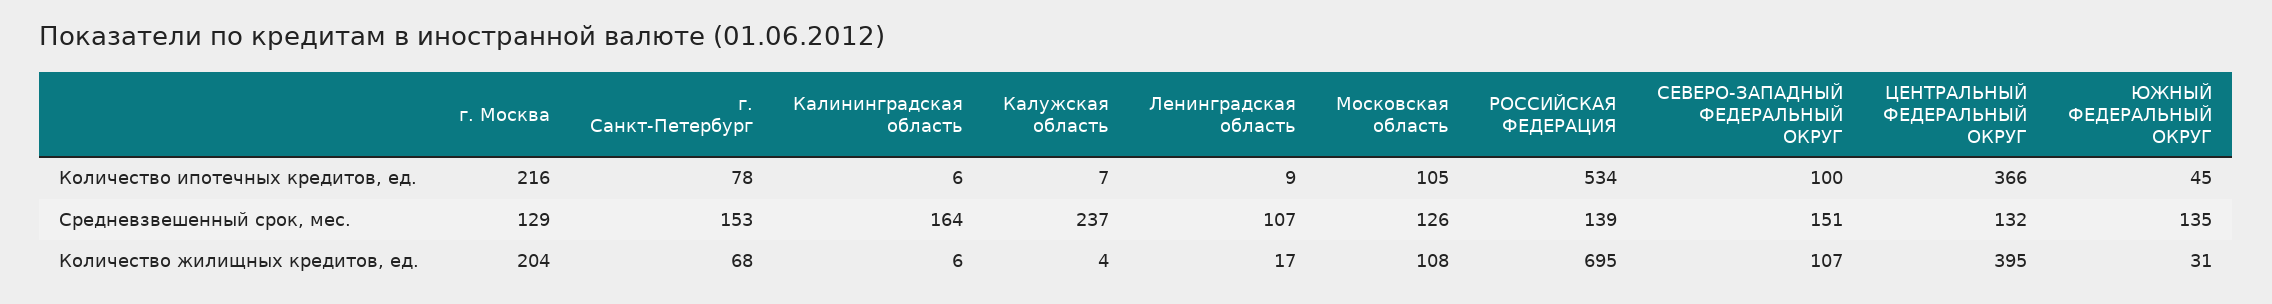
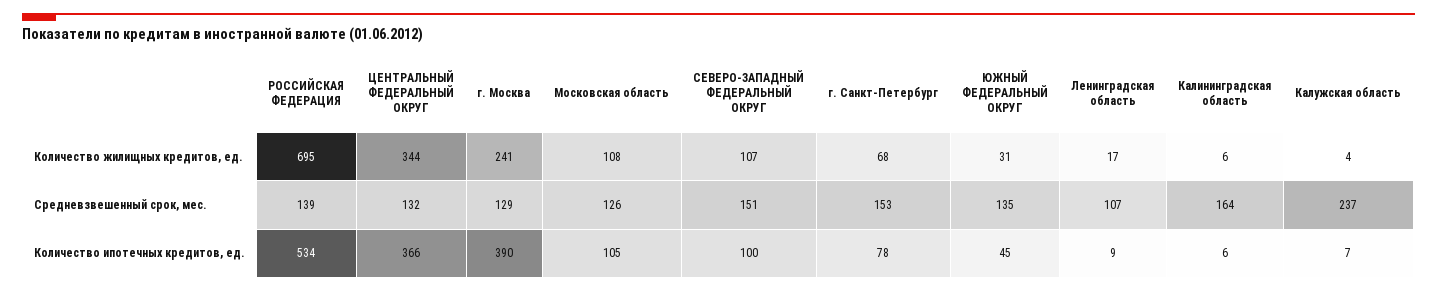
г. Москва, Количество ипотечных кредитов, ед.: 216 -> 390
г. Москва, Количество жилищных кредитов, ед.: 204 -> 241
ЦЕНТРАЛЬНЫЙ ФЕДЕРАЛЬНЫЙ ОКРУГ, Количество жилищных кредитов, ед.: 395 -> 344

